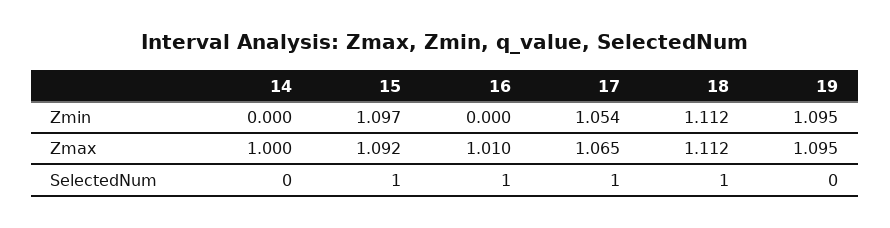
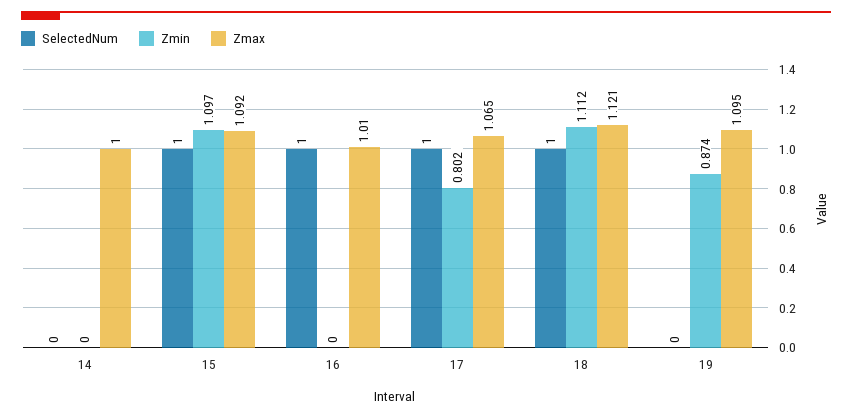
Zmin, 17: 1.054 -> 0.802
Zmin, 19: 1.095 -> 0.874
Zmax, 18: 1.112 -> 1.121

